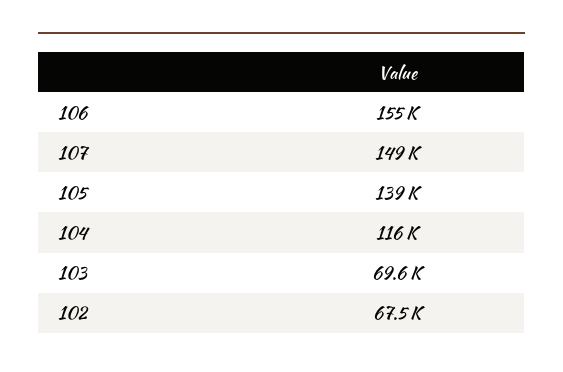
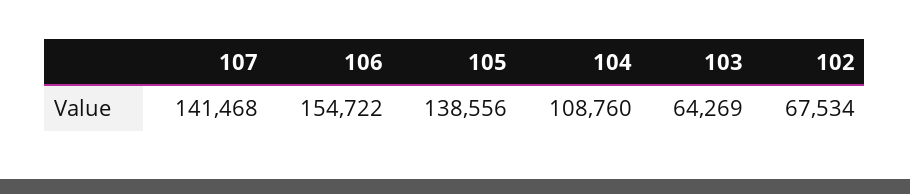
107: 149000 -> 141468
104: 116000 -> 108760
103: 69600 -> 64269

